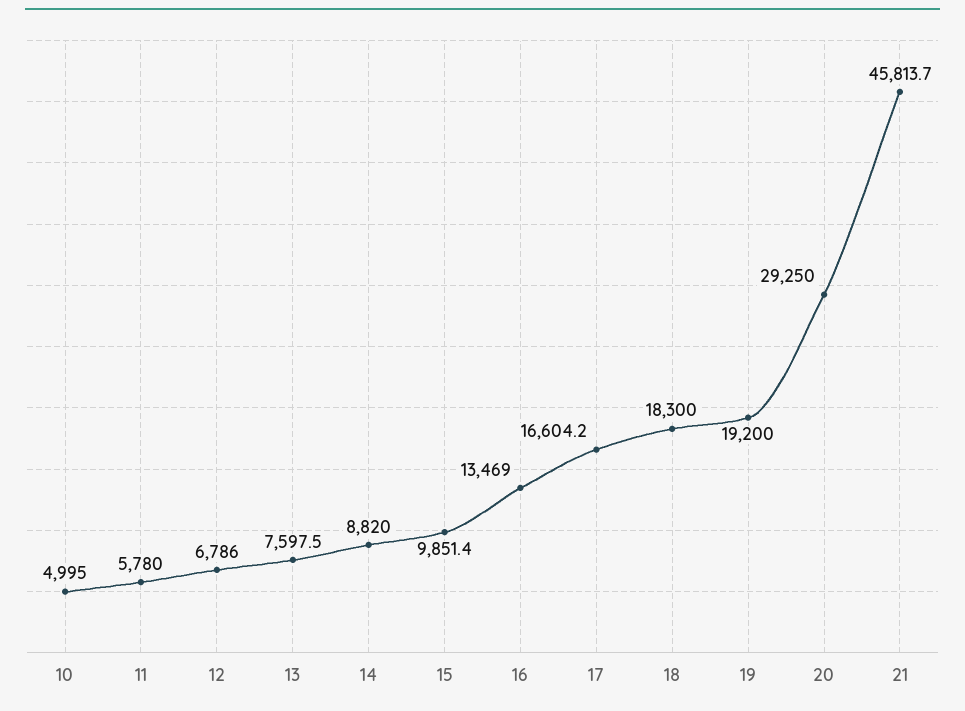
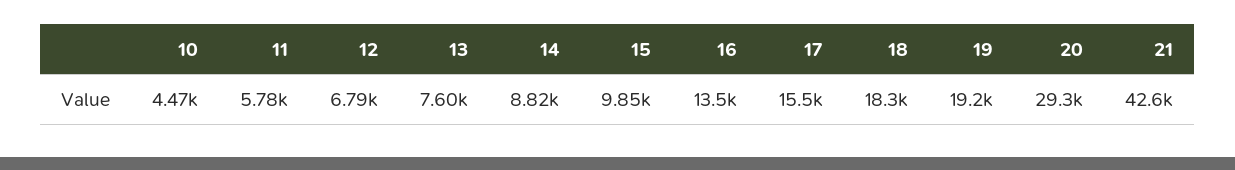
10: 4995 -> 4470
17: 16604.2 -> 15500
21: 45813.7 -> 42600

